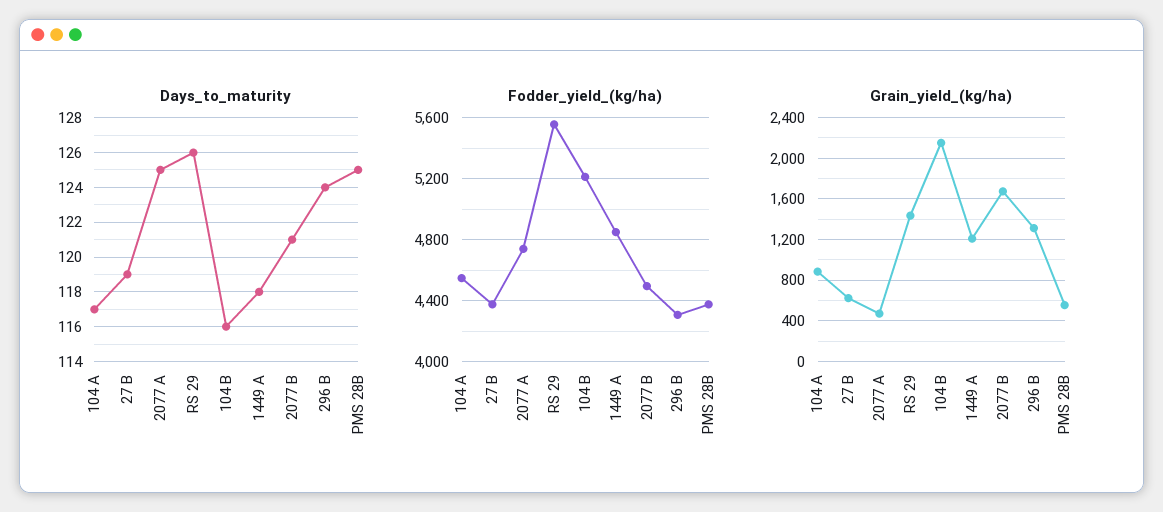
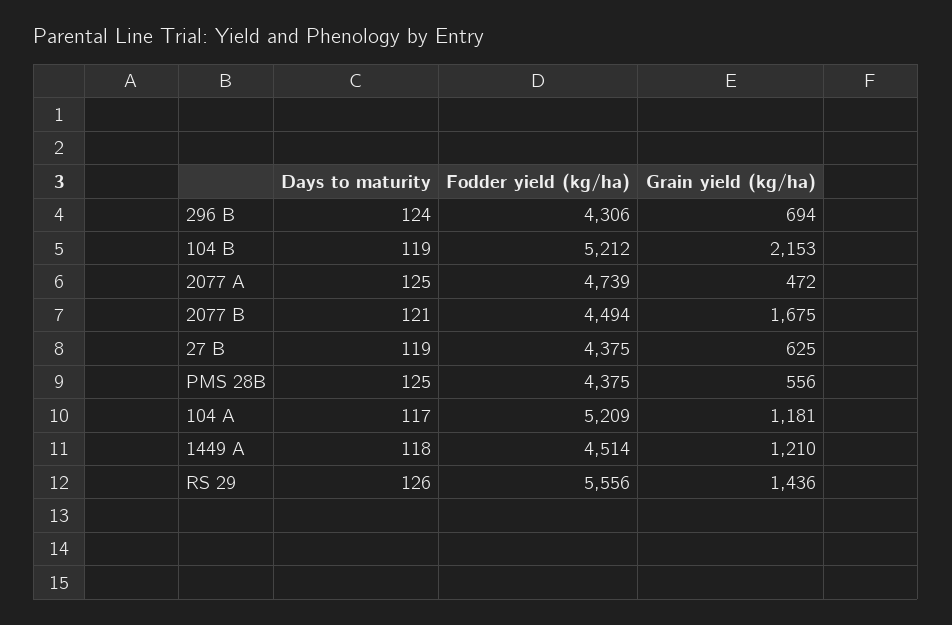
Days_to_maturity, 104 B: 116 -> 119
Fodder_yield_(kg/ha), 104 A: 4550 -> 5209
Fodder_yield_(kg/ha), 1449 A: 4850 -> 4514
Grain_yield_(kg/ha), 104 A: 900 -> 1181
Grain_yield_(kg/ha), 296 B: 1300 -> 694

